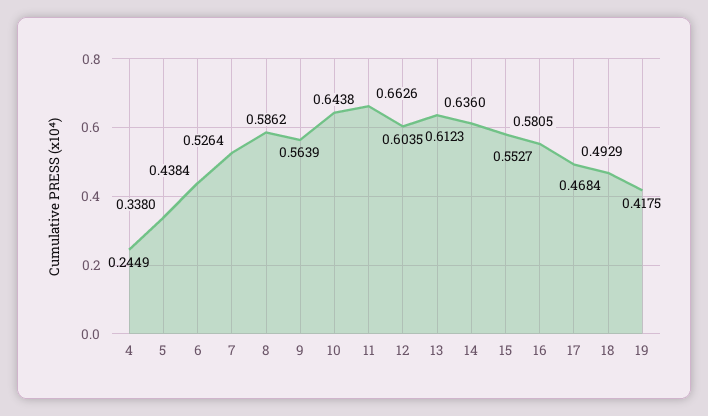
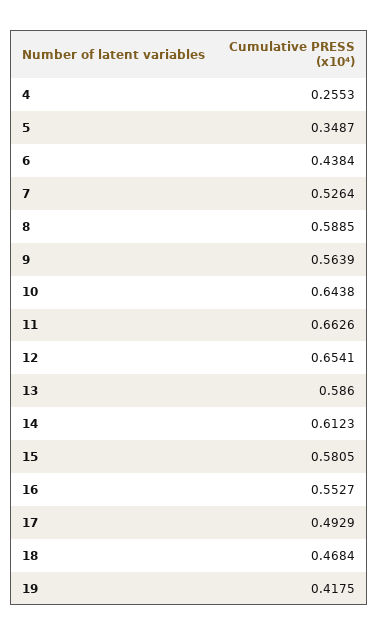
4: 0.2449 -> 0.2553
5: 0.338 -> 0.3487
8: 0.5862 -> 0.5885
12: 0.6035 -> 0.6541
13: 0.636 -> 0.586

